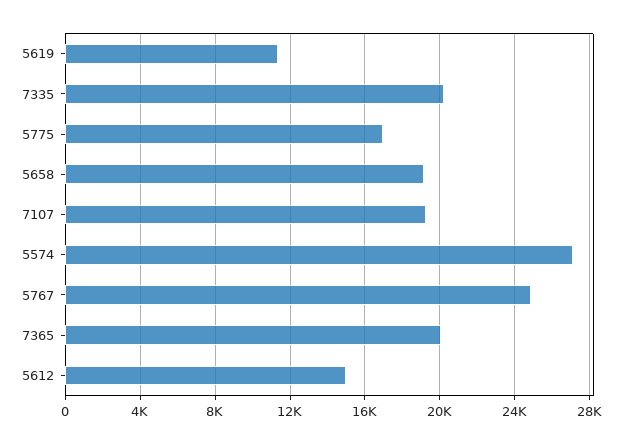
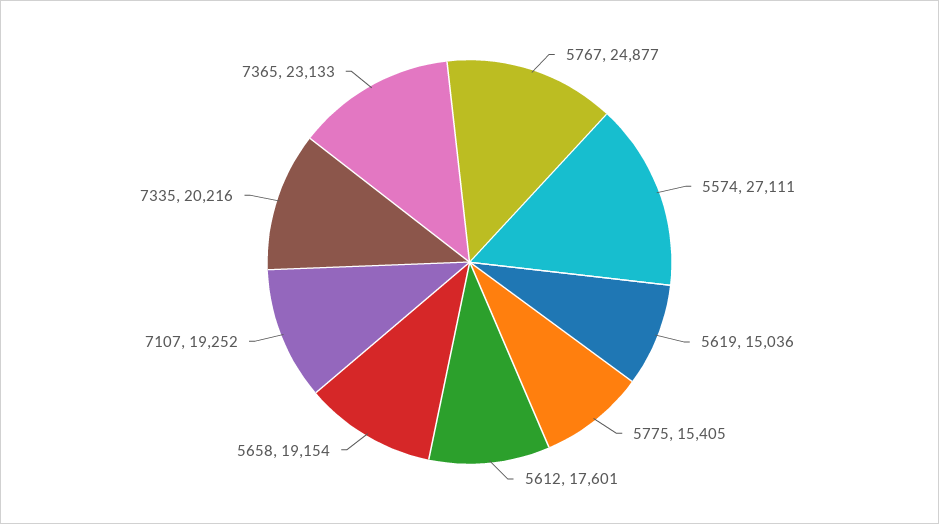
5619: 11500 -> 15036
5775: 17000 -> 15405
7365: 20000 -> 23133
5612: 15000 -> 17601

